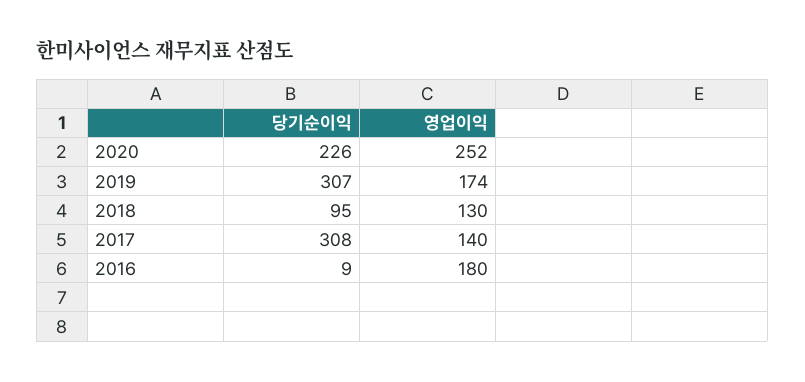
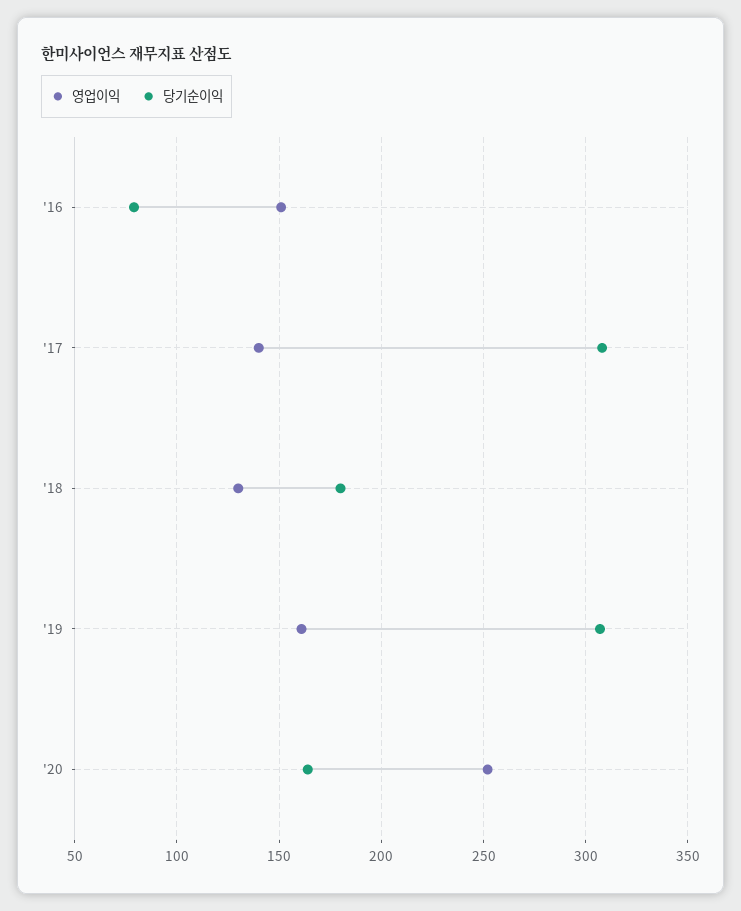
당기순이익, 2020: 226 -> 165
영업이익, 2019: 174 -> 160
당기순이익, 2018: 95 -> 180
당기순이익, 2016: 9 -> 80
영업이익, 2016: 180 -> 150

